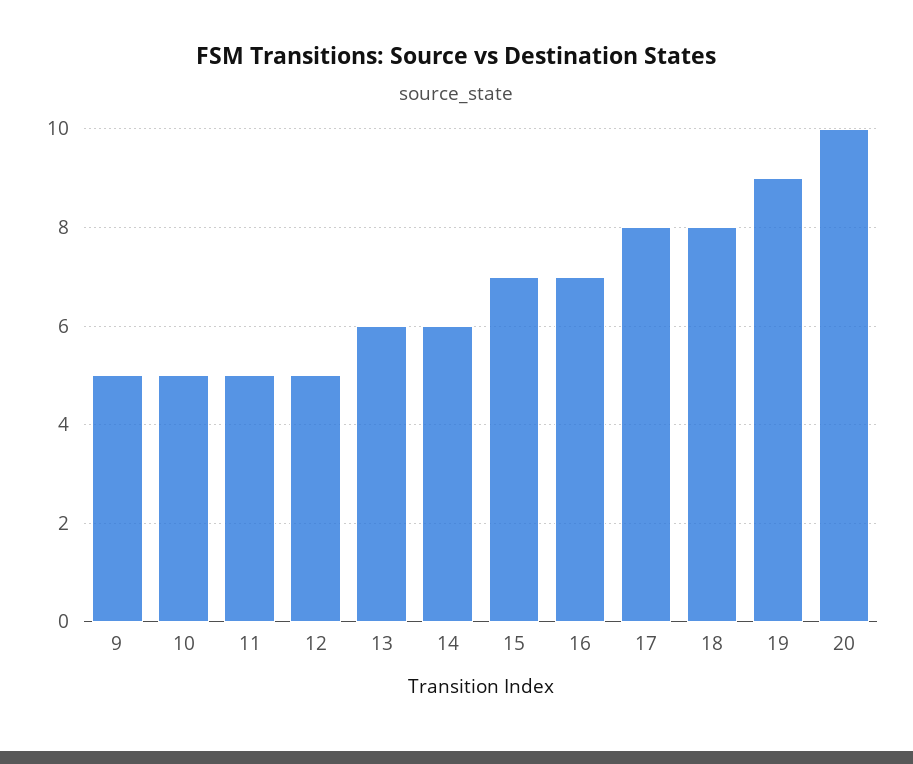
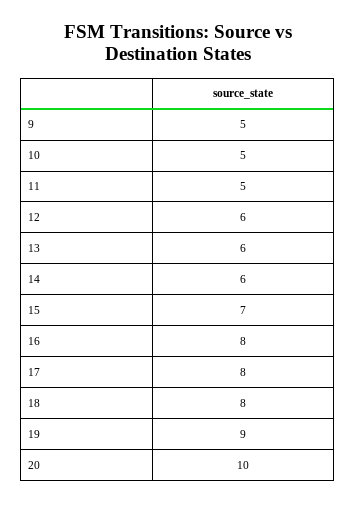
12: 5 -> 6
16: 7 -> 8

